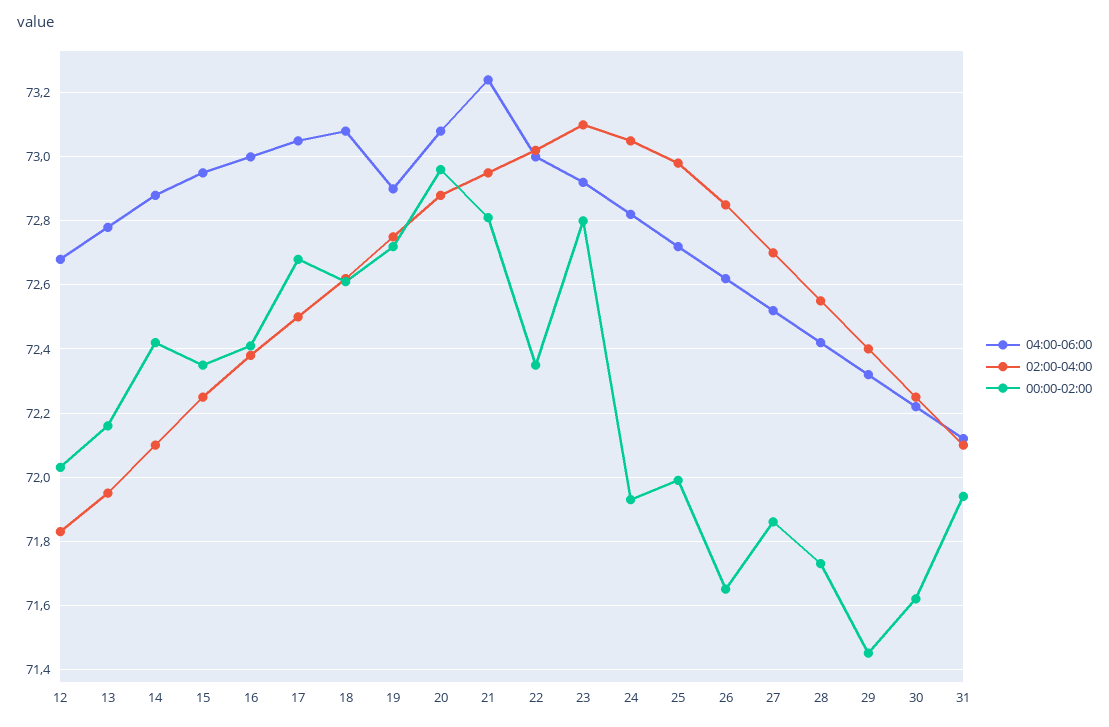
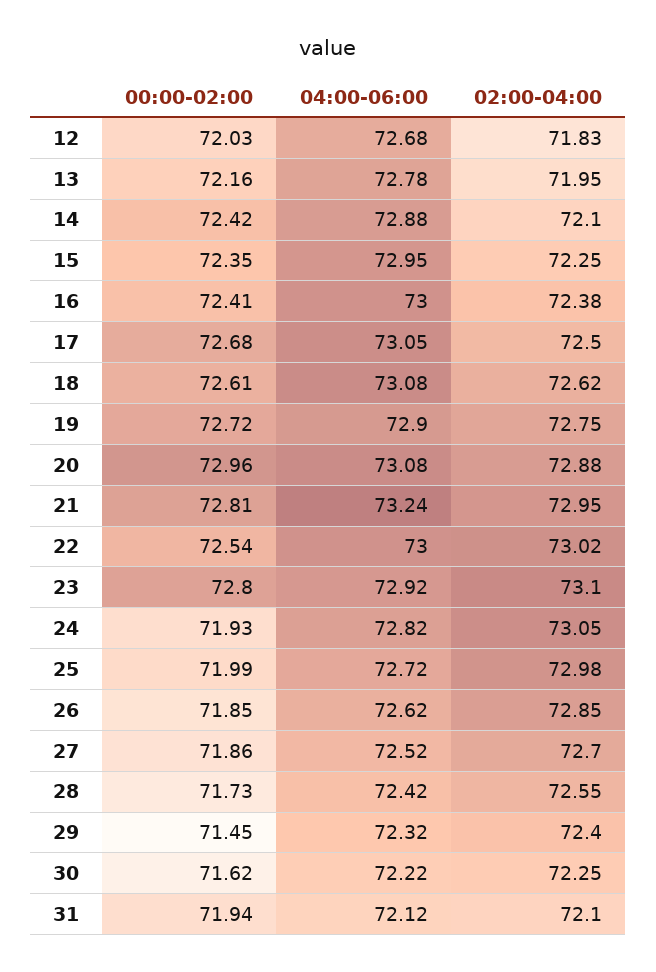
00:00-02:00, 22: 72.35 -> 72.54
00:00-02:00, 26: 71.65 -> 71.85

